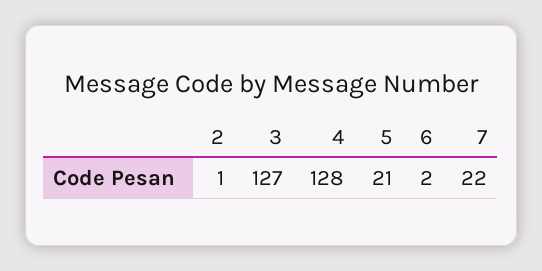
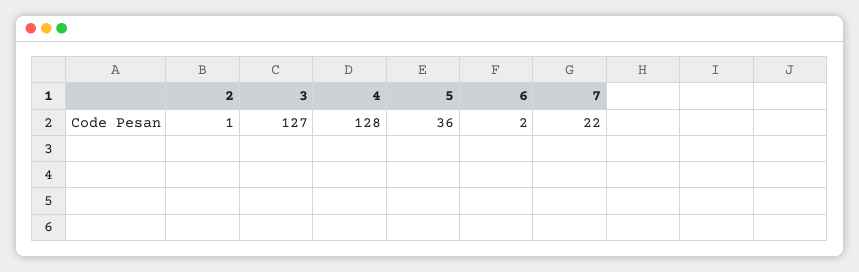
5: 21 -> 36

